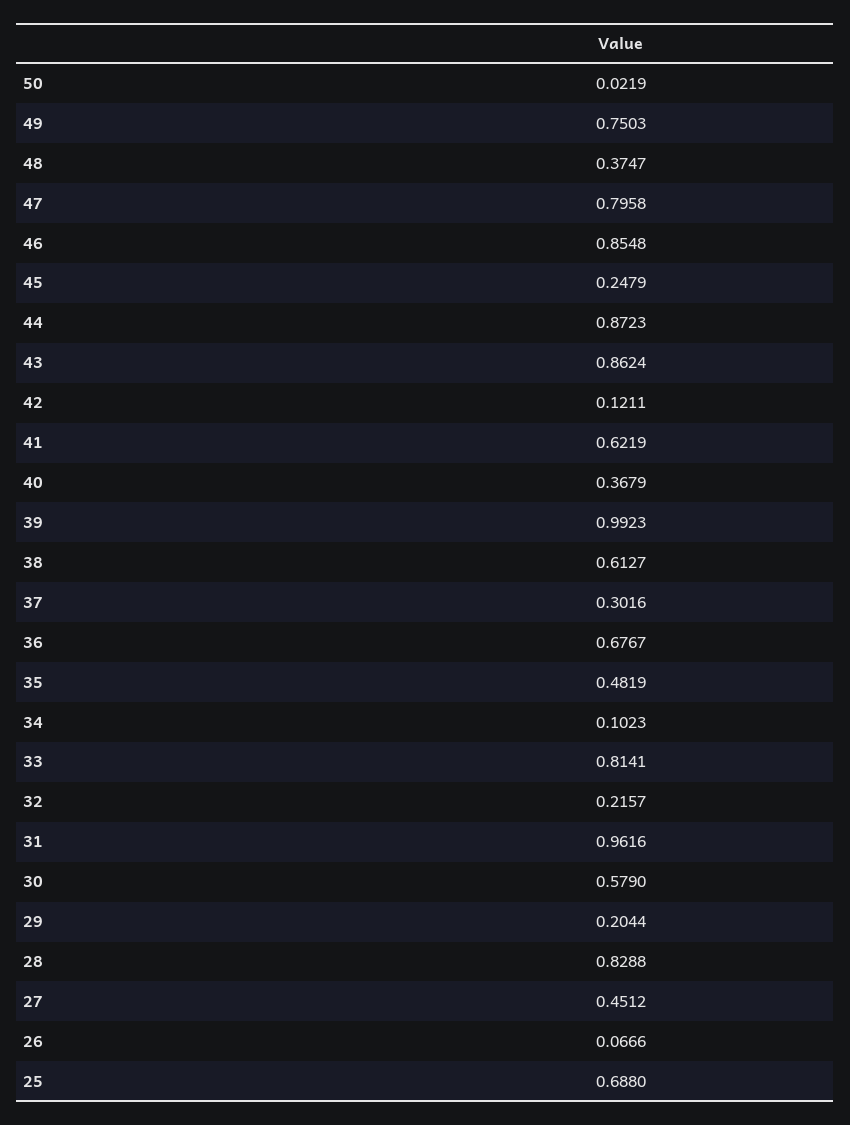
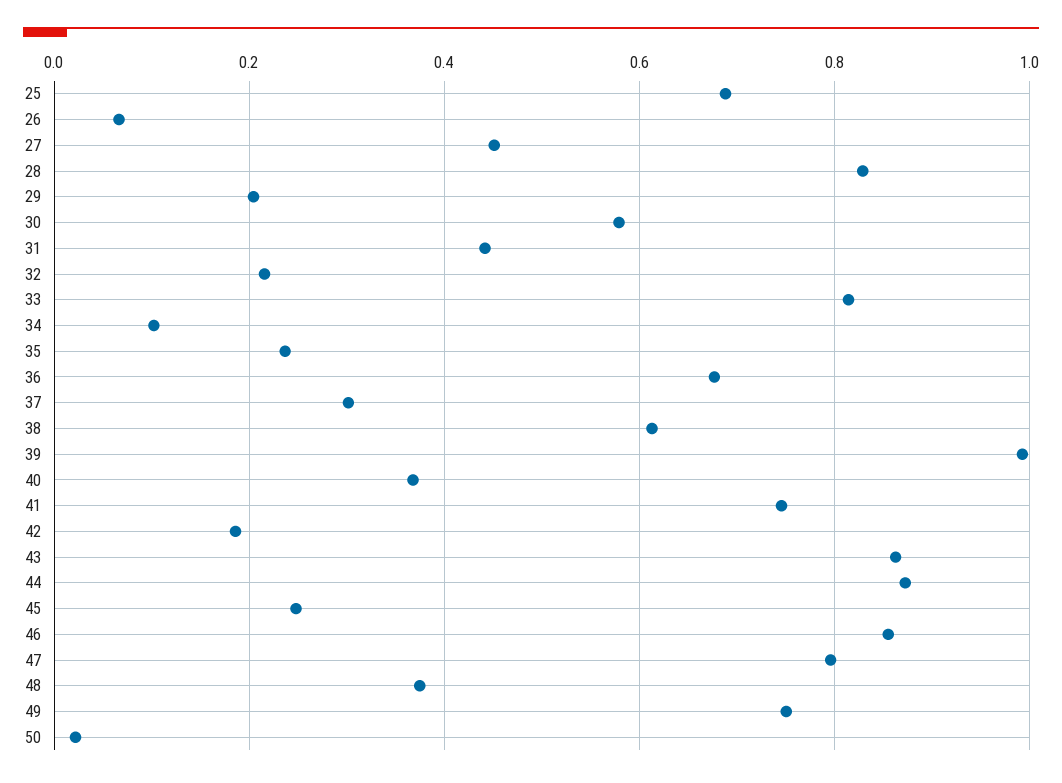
42: 0.1211 -> 0.18
41: 0.6219 -> 0.74
35: 0.4819 -> 0.24
31: 0.9616 -> 0.44

